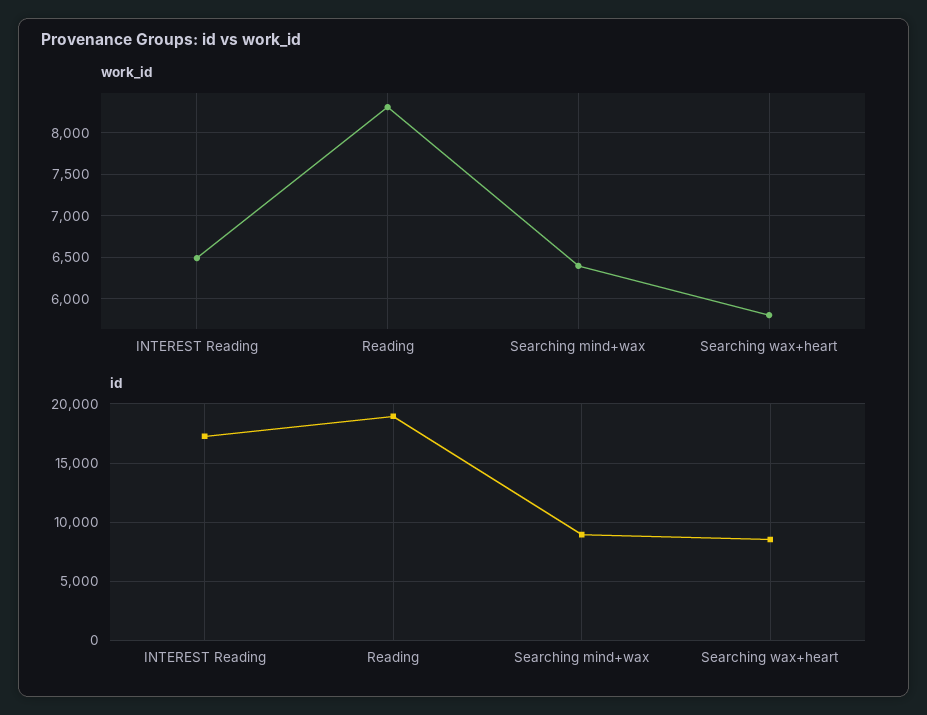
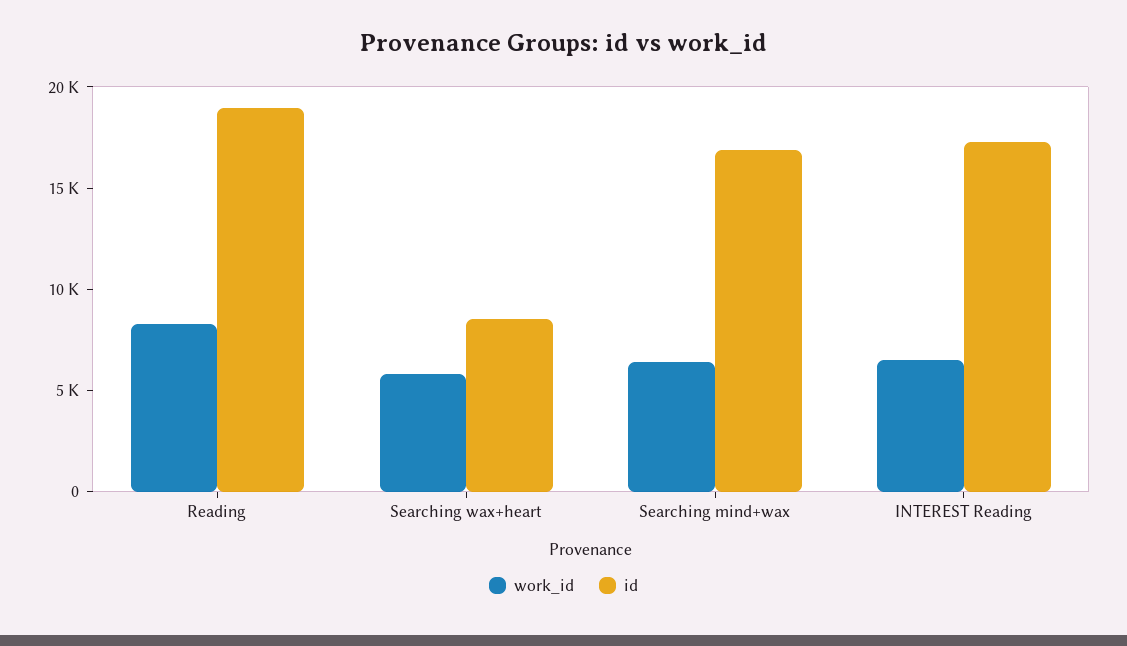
id, Searching mind+wax: 9000 -> 17000

